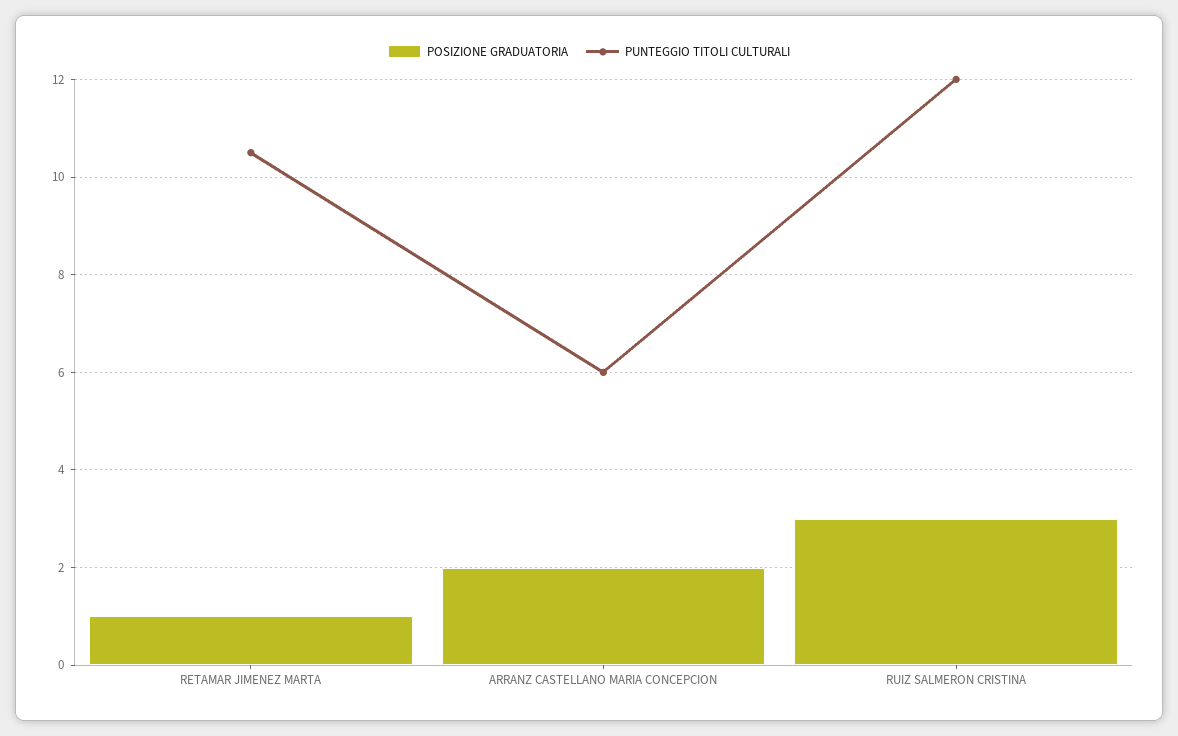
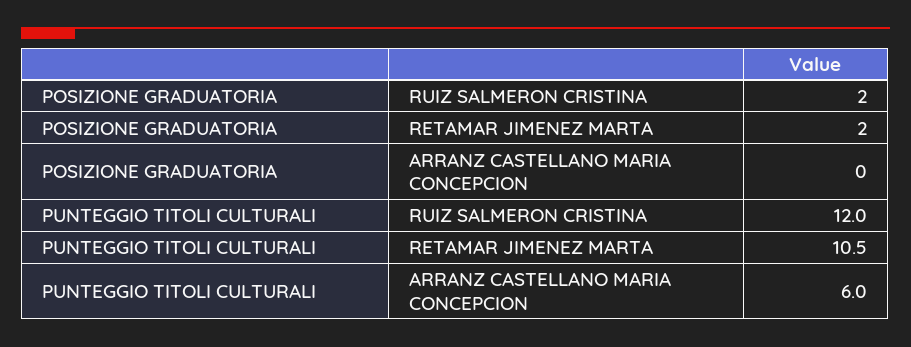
POSIZIONE GRADUATORIA, RETAMAR JIMENEZ MARTA: 1 -> 2
POSIZIONE GRADUATORIA, ARRANZ CASTELLANO MARIA CONCEPCION: 2 -> 0
POSIZIONE GRADUATORIA, RUIZ SALMERON CRISTINA: 3 -> 2

